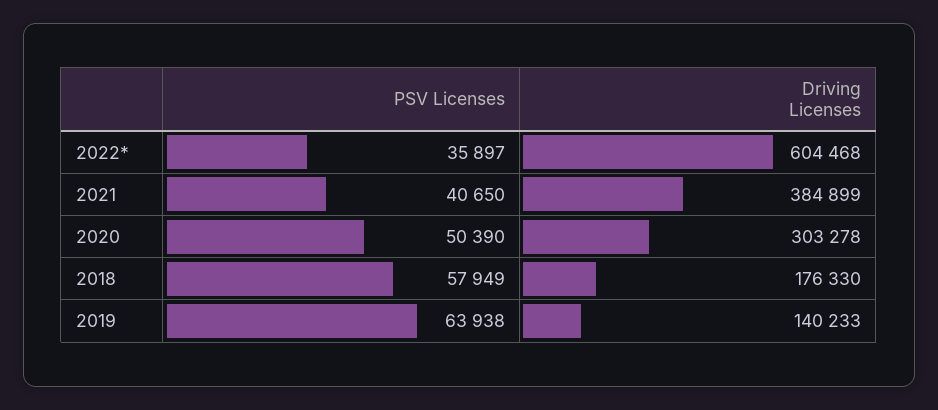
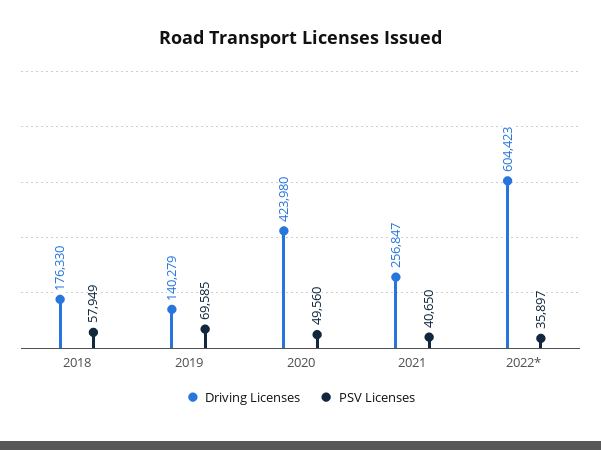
Driving Licenses, 2022*: 604468 -> 604423
Driving Licenses, 2021: 384899 -> 256847
PSV Licenses, 2020: 50390 -> 49560
Driving Licenses, 2020: 303278 -> 423980
PSV Licenses, 2019: 63938 -> 69585
Driving Licenses, 2019: 140233 -> 140279

